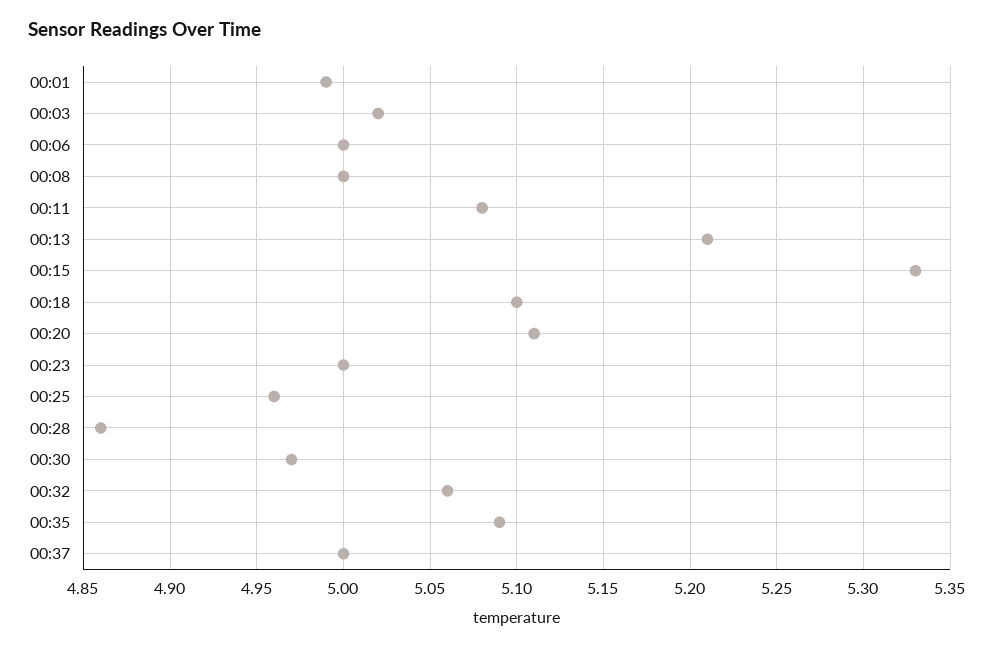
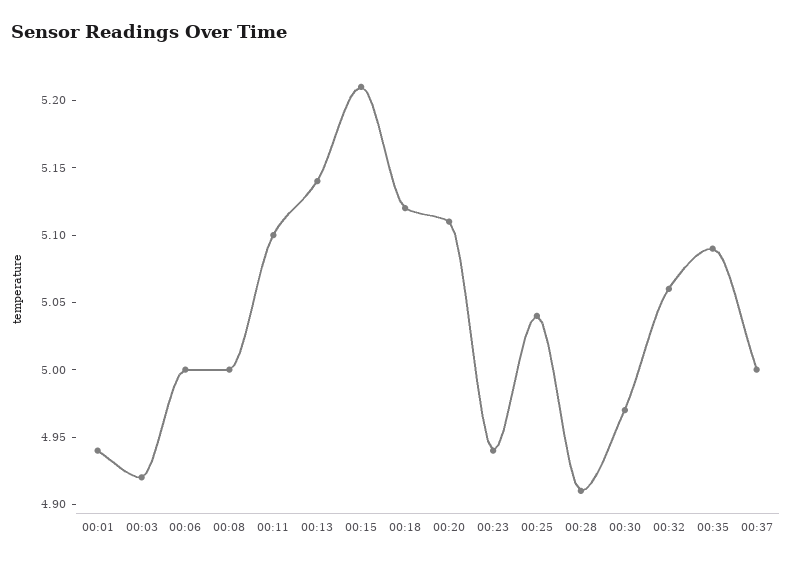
00:01: 4.99 -> 4.94
00:03: 5.02 -> 4.92
00:11: 5.08 -> 5.1
00:13: 5.21 -> 5.14
00:15: 5.33 -> 5.21
00:18: 5.1 -> 5.12
00:23: 5 -> 4.94
00:25: 4.96 -> 5.04
00:28: 4.86 -> 4.91

